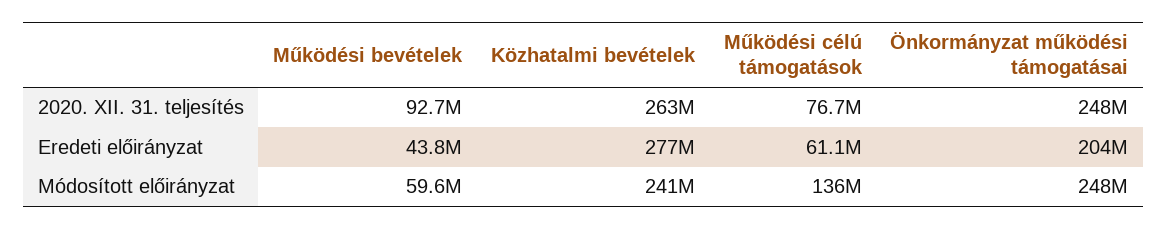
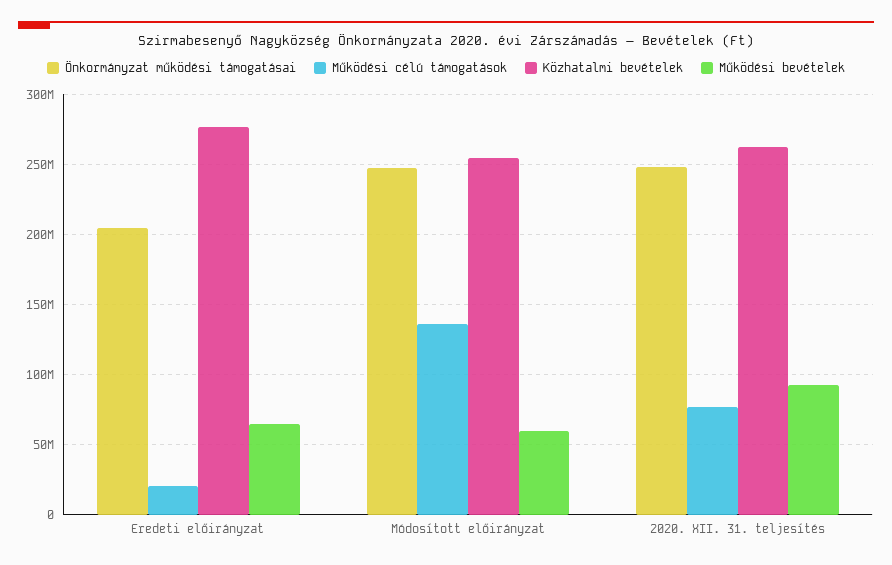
Működési bevételek, Eredeti előirányzat: 43800000 -> 65000000
Működési célú támogatások, Eredeti előirányzat: 61100000 -> 20000000
Közhatalmi bevételek, Módosított előirányzat: 241000000 -> 255000000

